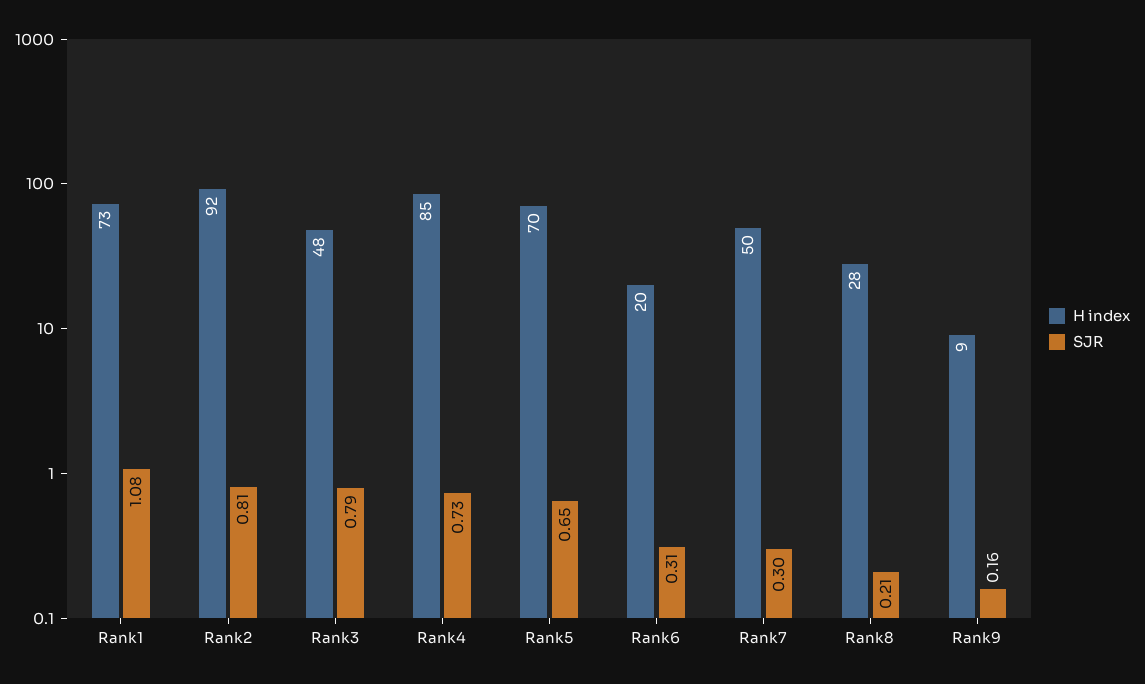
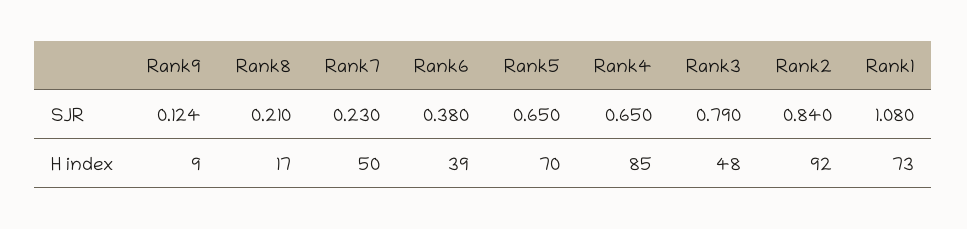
SJR, Rank2: 0.81 -> 0.84
SJR, Rank4: 0.73 -> 0.65
H index, Rank6: 20 -> 39
SJR, Rank6: 0.31 -> 0.38
SJR, Rank7: 0.3 -> 0.23
H index, Rank8: 28 -> 17
SJR, Rank9: 0.16 -> 0.124

